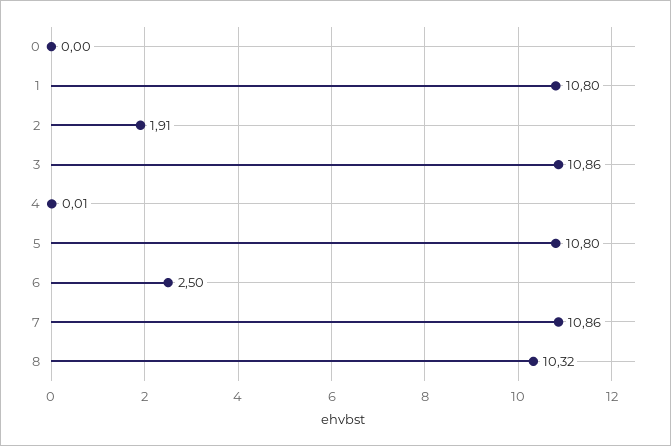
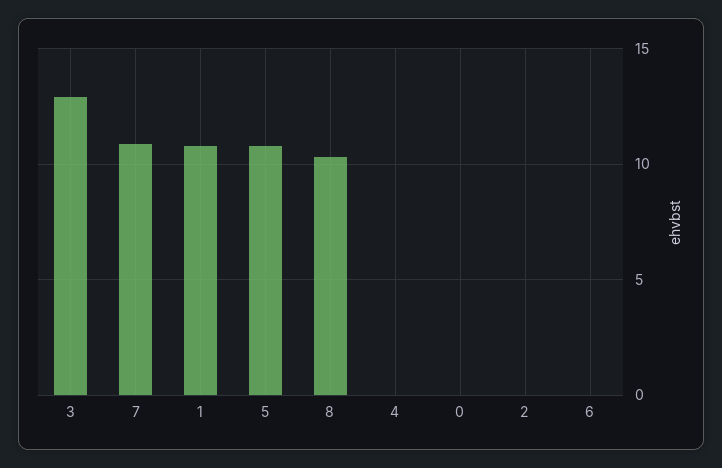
2: 1.91 -> 0
3: 10.86 -> 13
6: 2.5 -> 0

